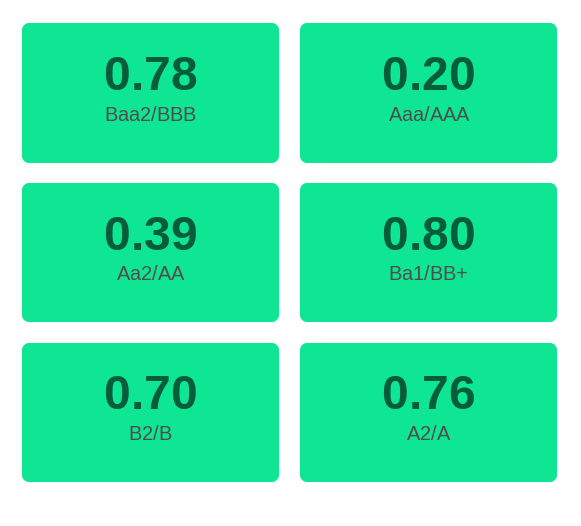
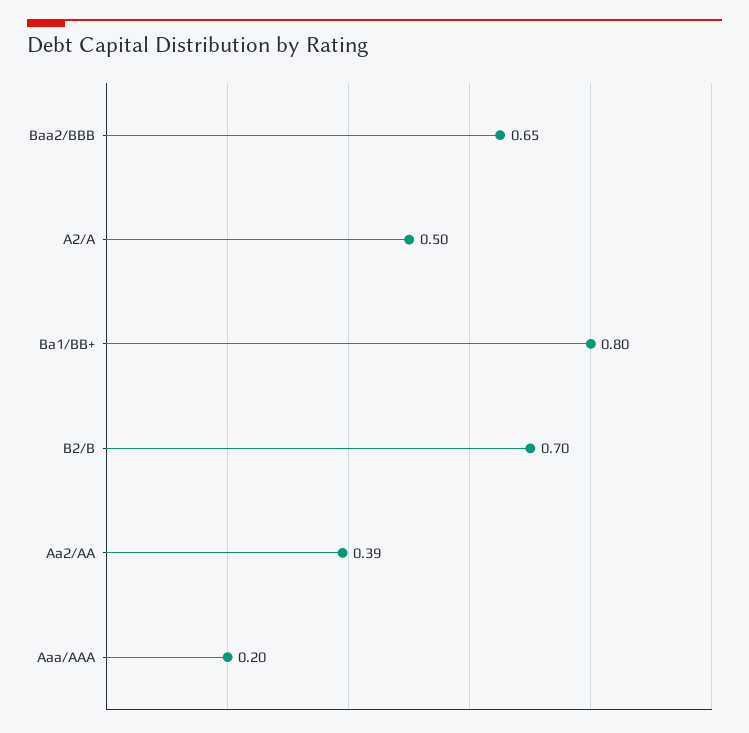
Baa2/BBB: 0.78 -> 0.65
A2/A: 0.76 -> 0.5

